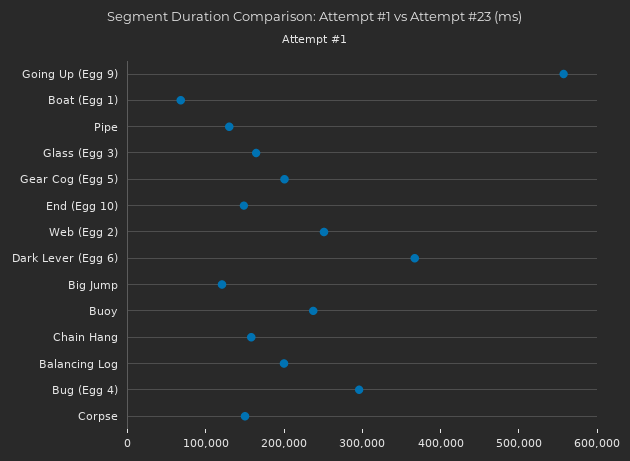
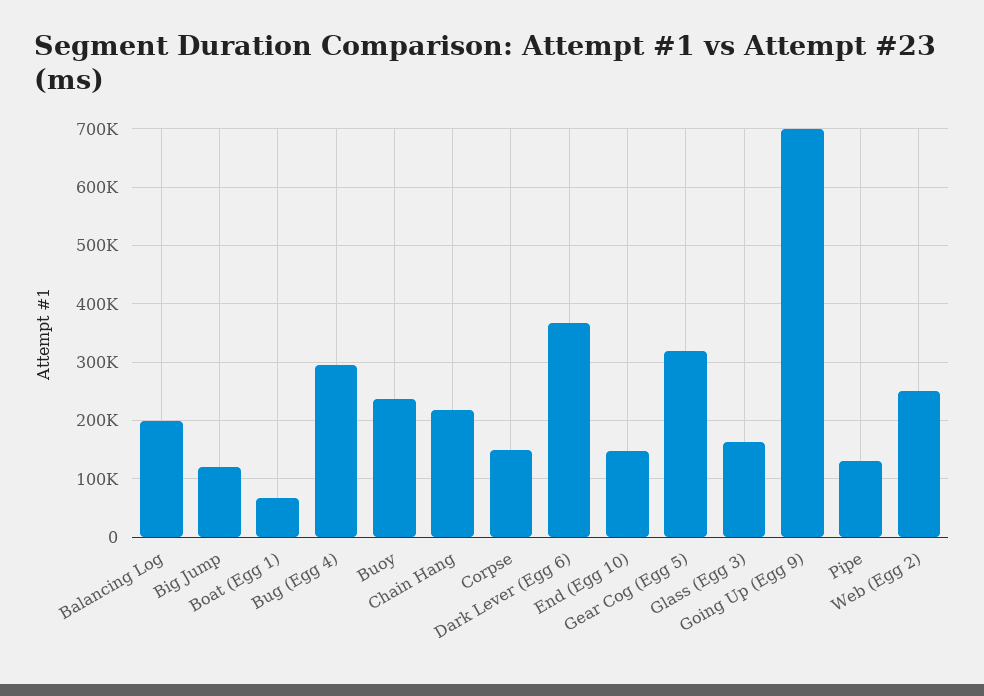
Going Up (Egg 9): 560000 -> 700000
Gear Cog (Egg 5): 200000 -> 320000
Chain Hang: 160000 -> 220000

